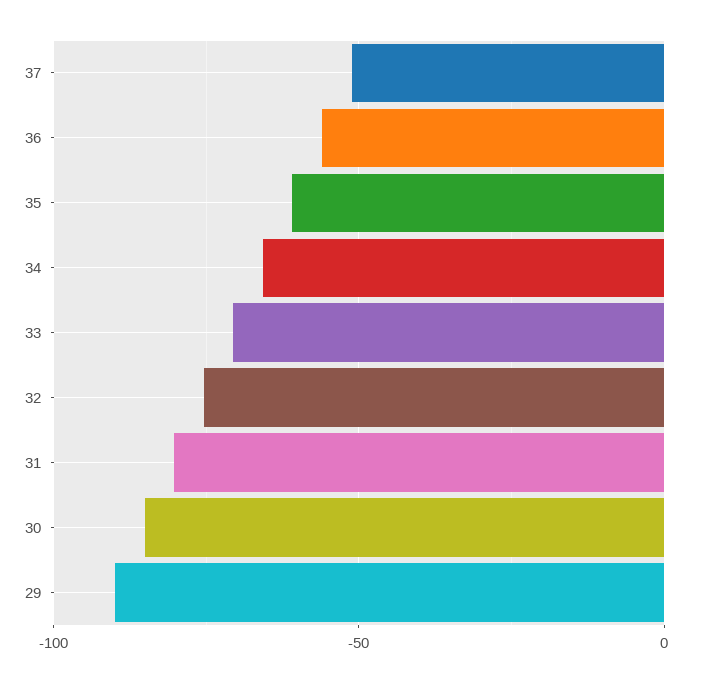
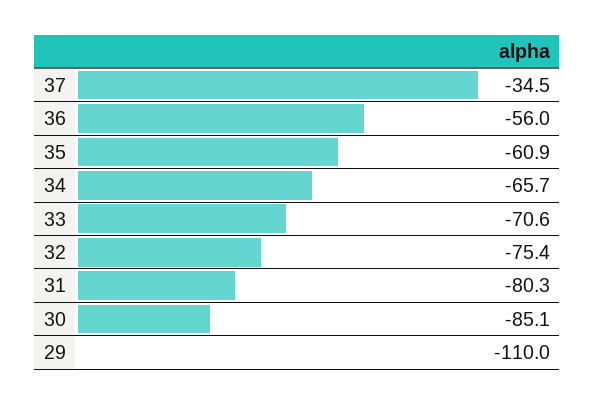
37: -50 -> -34.5
29: -90 -> -110

